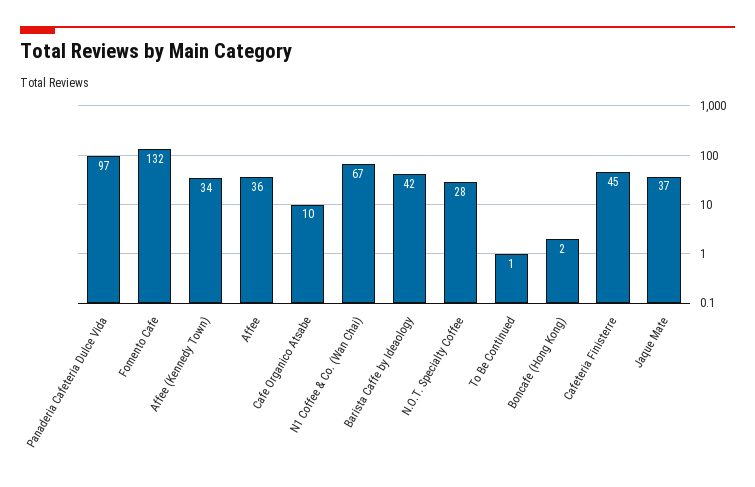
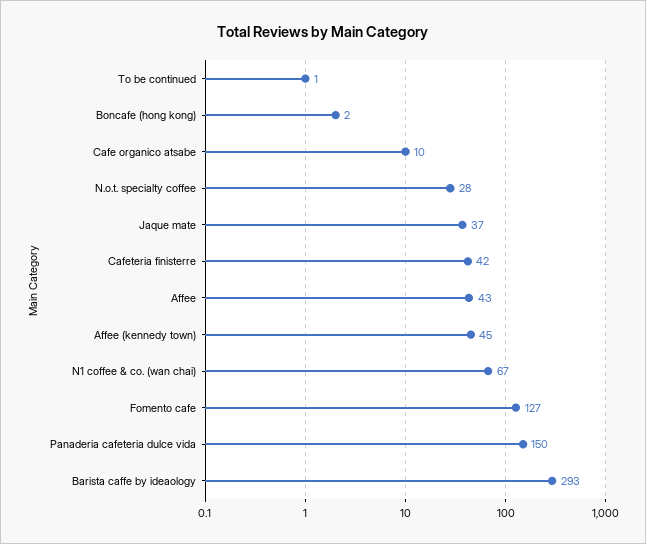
Panaderia Cafeteria Dulce Vida: 97 -> 150
Fomento Cafe: 132 -> 127
Affee (Kennedy Town): 34 -> 45
Affee: 36 -> 43
Barista Caffe by Ideaology: 42 -> 293
Cafeteria Finisterre: 45 -> 42

